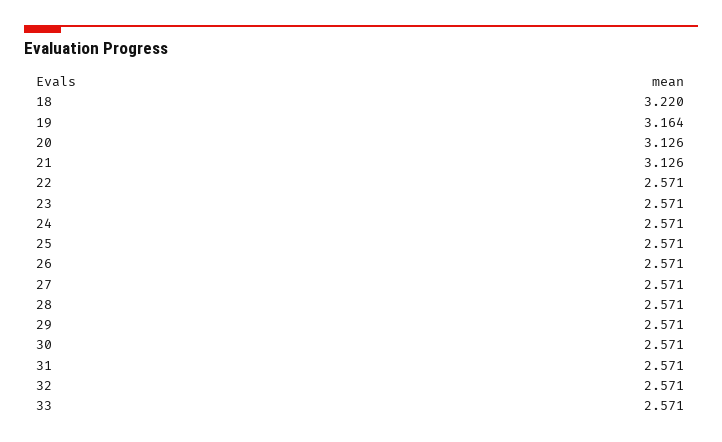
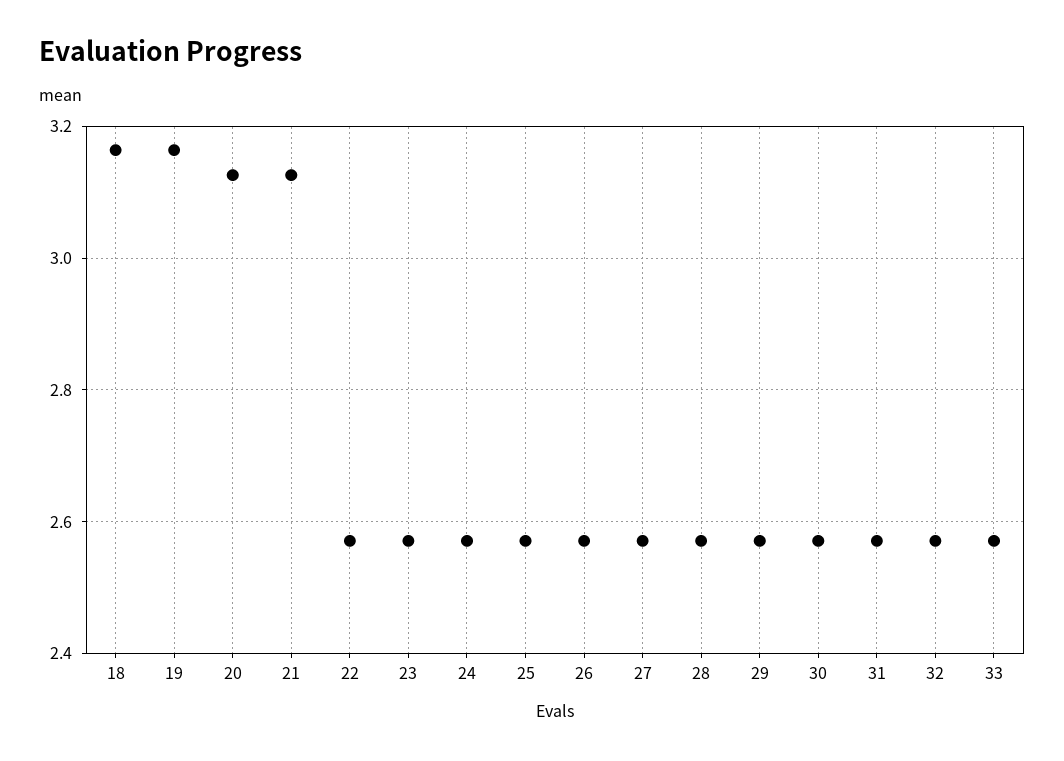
18: 3.22 -> 3.16

